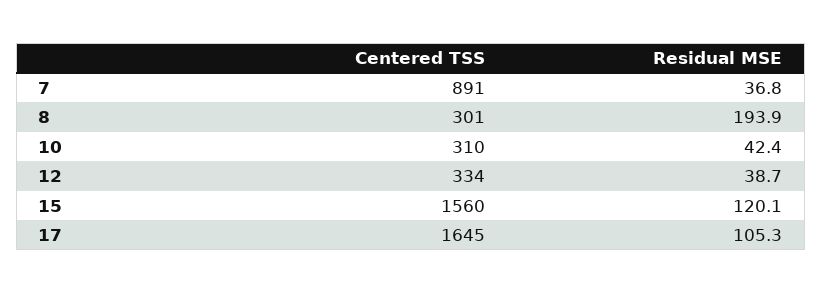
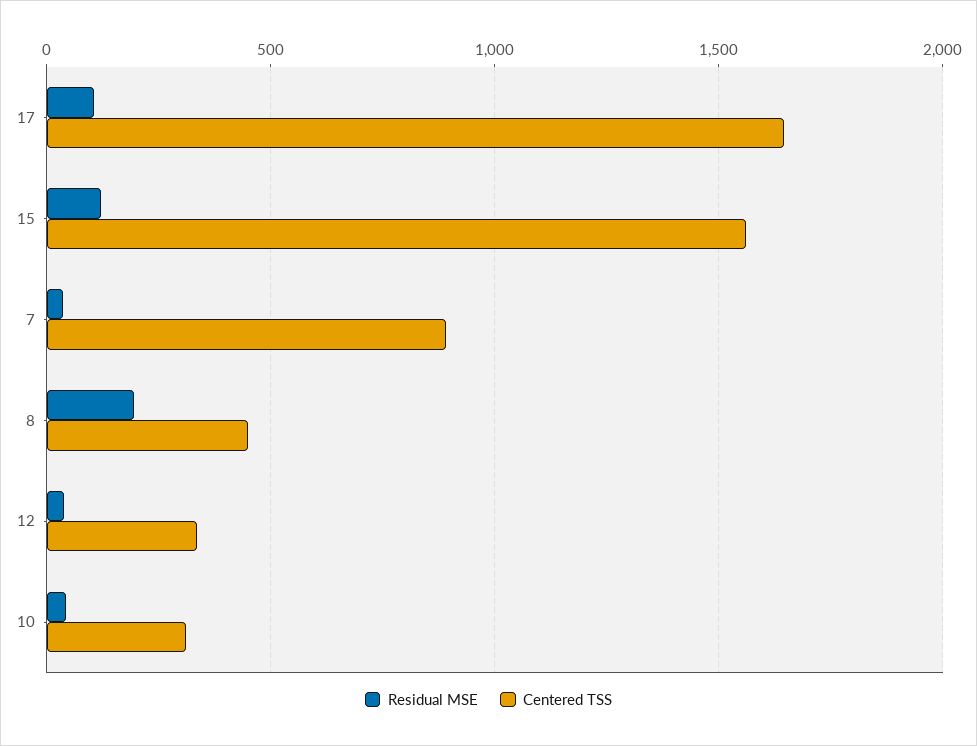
Centered TSS, 8: 301 -> 450

